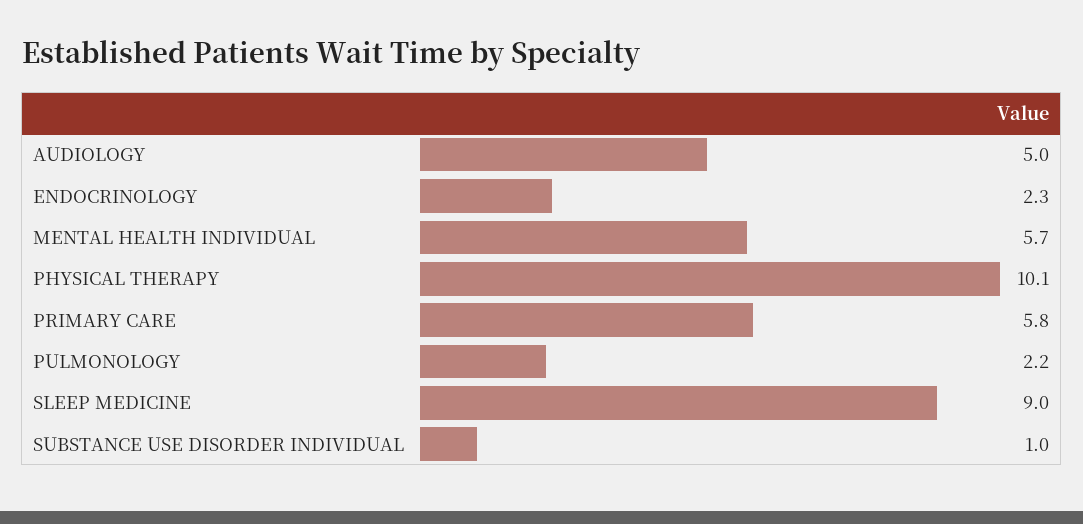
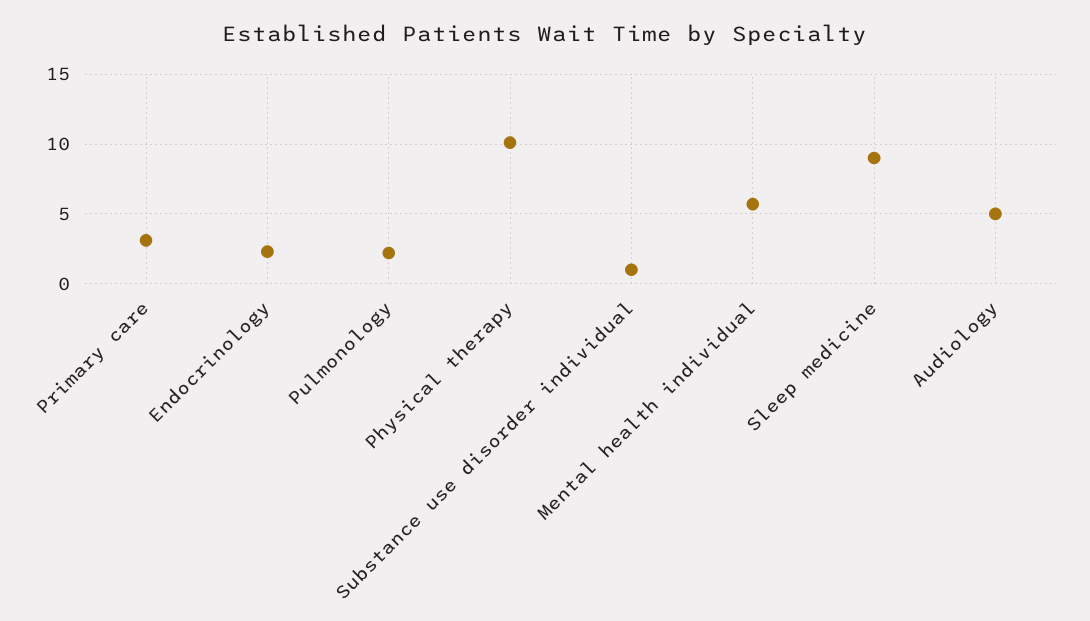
PRIMARY CARE: 5.8 -> 3

